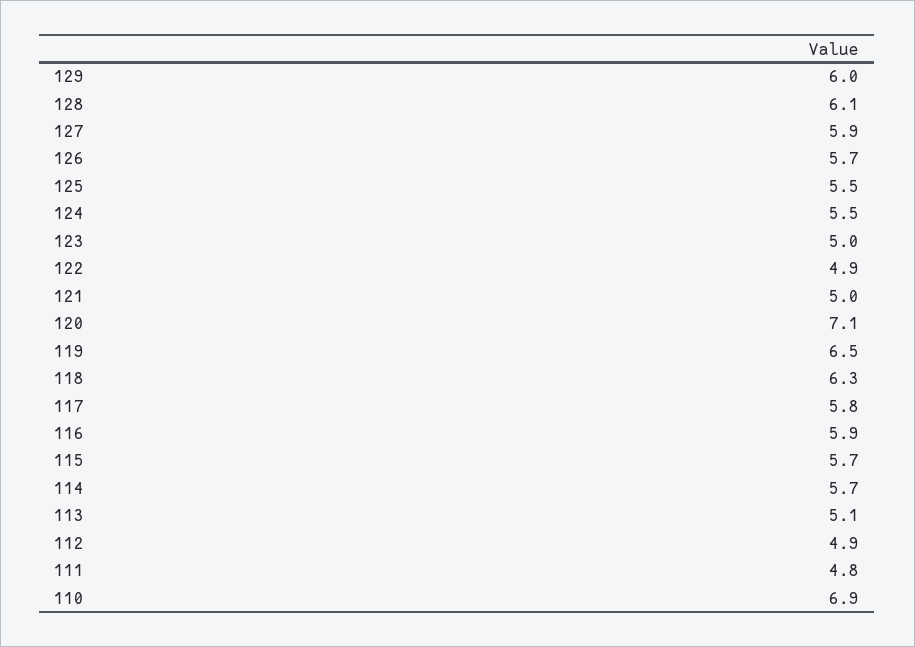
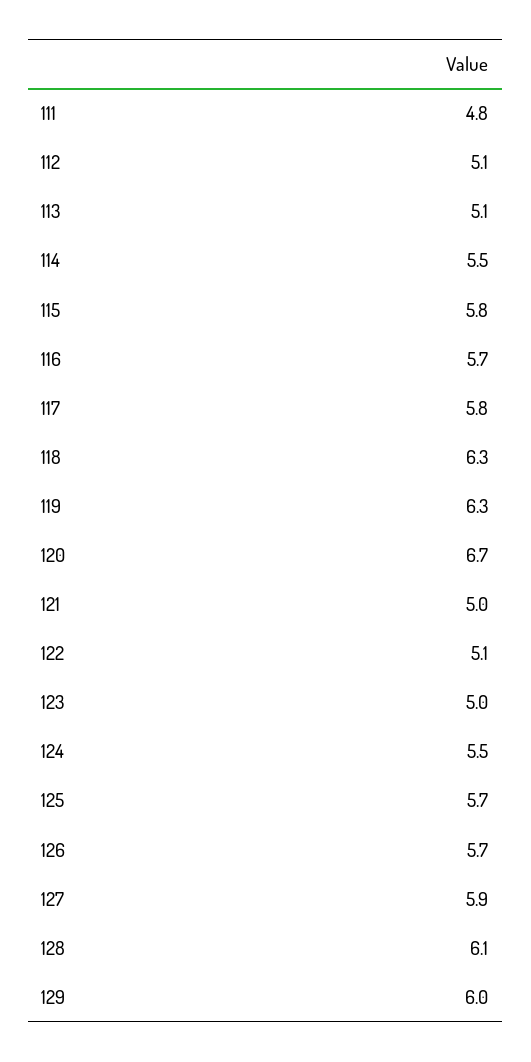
125: 5.5 -> 5.7
122: 4.9 -> 5.1
120: 7.1 -> 6.7
119: 6.5 -> 6.3
116: 5.9 -> 5.7
115: 5.7 -> 5.8
114: 5.7 -> 5.5
112: 4.9 -> 5.1
110: 6.9 -> none

